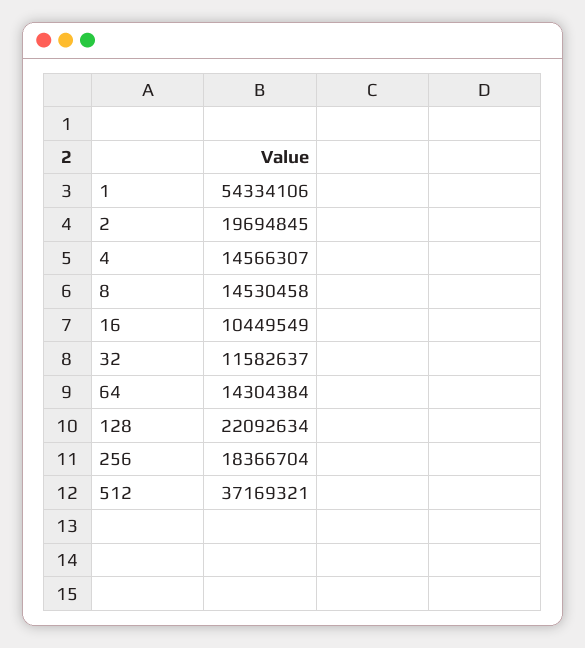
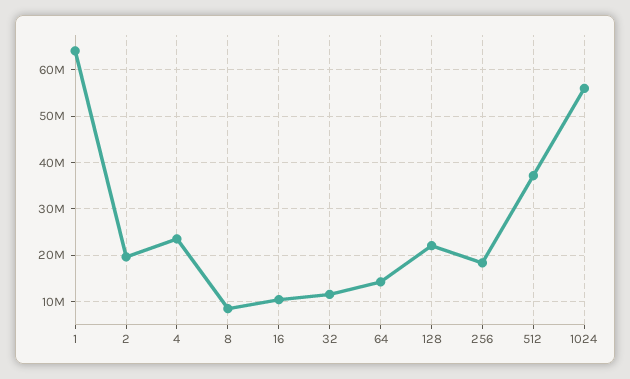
1: 54334106 -> 64000000
4: 14566307 -> 24000000
8: 14530458 -> 8000000
1024: none -> 56000000

